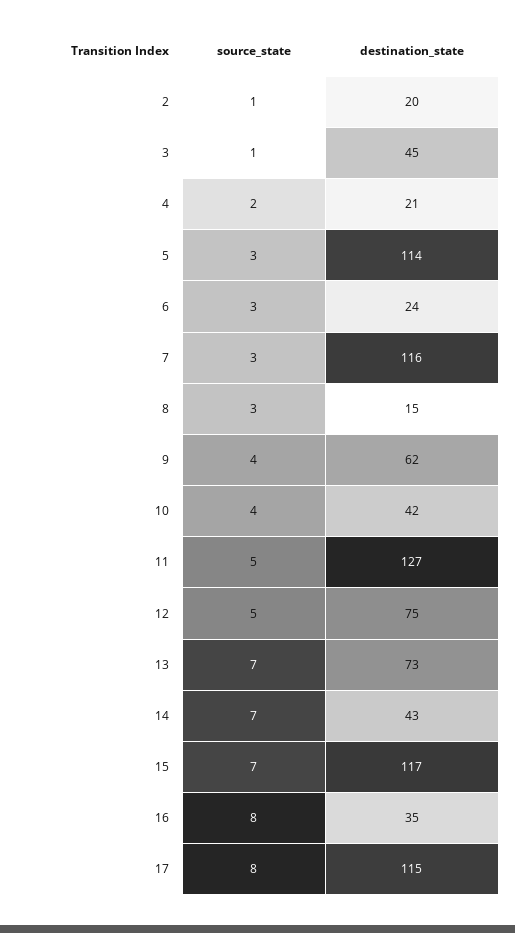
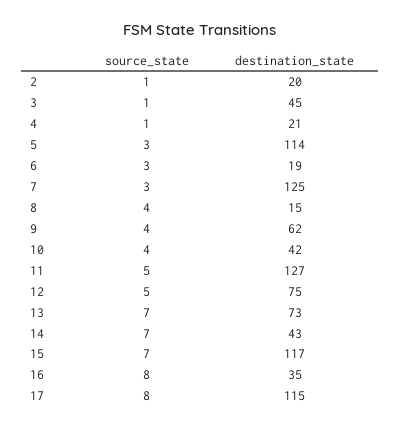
source_state, 4: 2 -> 1
destination_state, 6: 24 -> 19
destination_state, 7: 116 -> 125
source_state, 8: 3 -> 4

